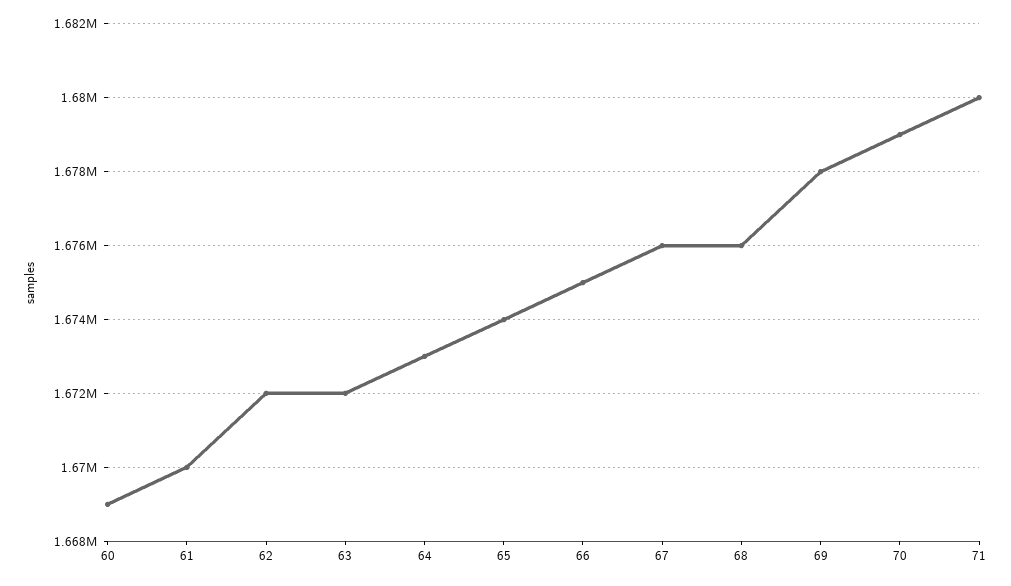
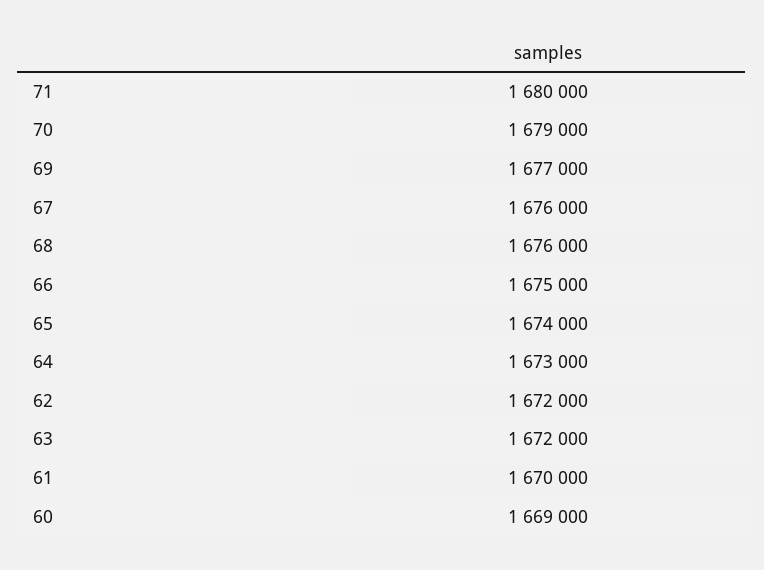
69: 1678000 -> 1677000

